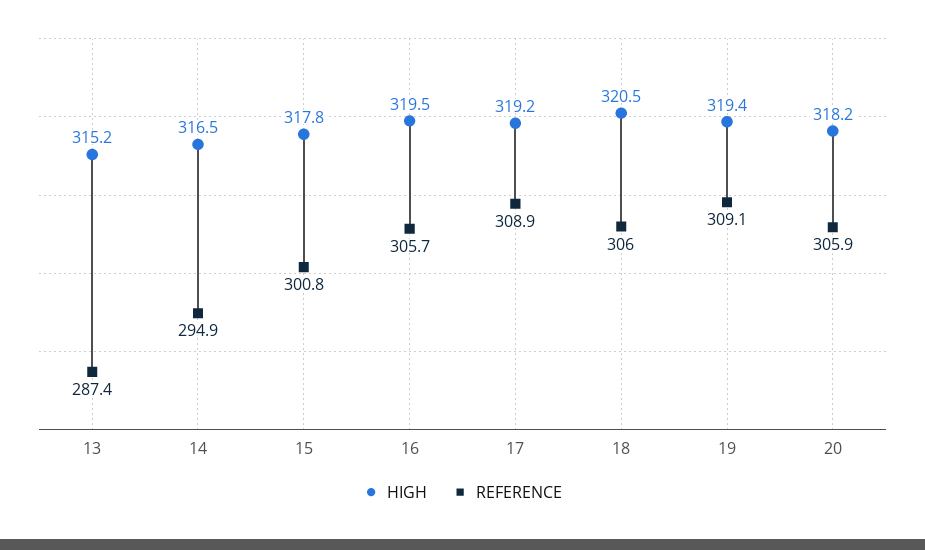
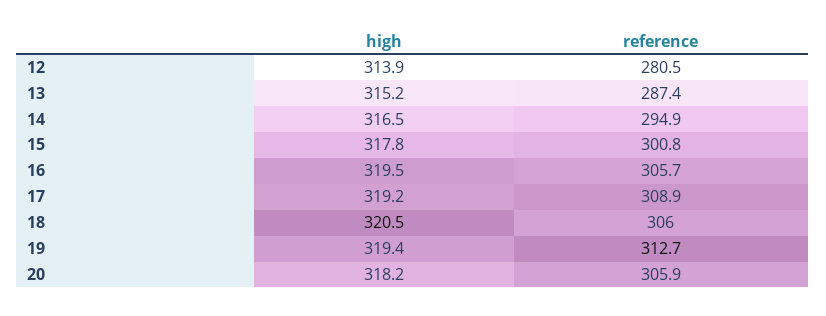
REFERENCE, 19: 309.1 -> 312.7
HIGH, 12: none -> 313.9
REFERENCE, 12: none -> 280.5

